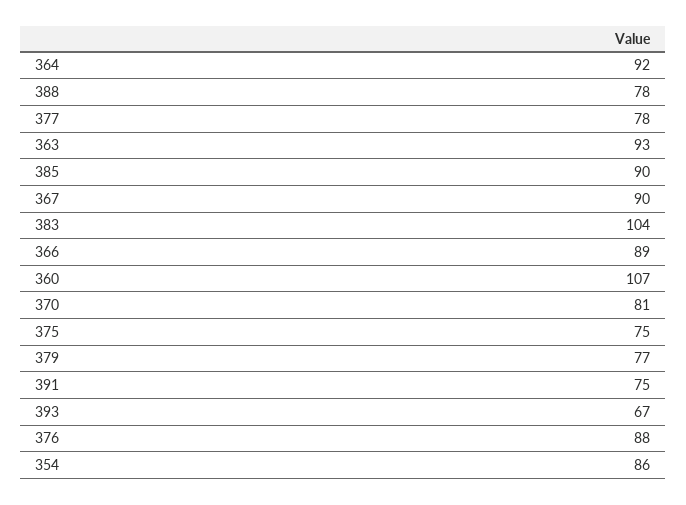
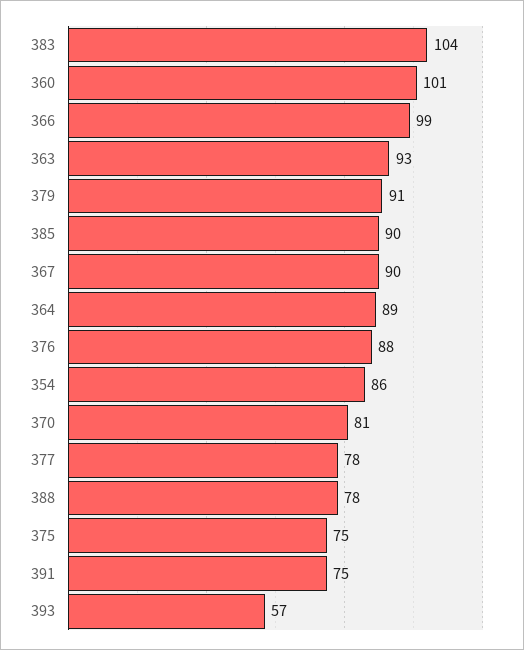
364: 92 -> 89
366: 89 -> 99
360: 107 -> 101
379: 77 -> 91
393: 67 -> 57

